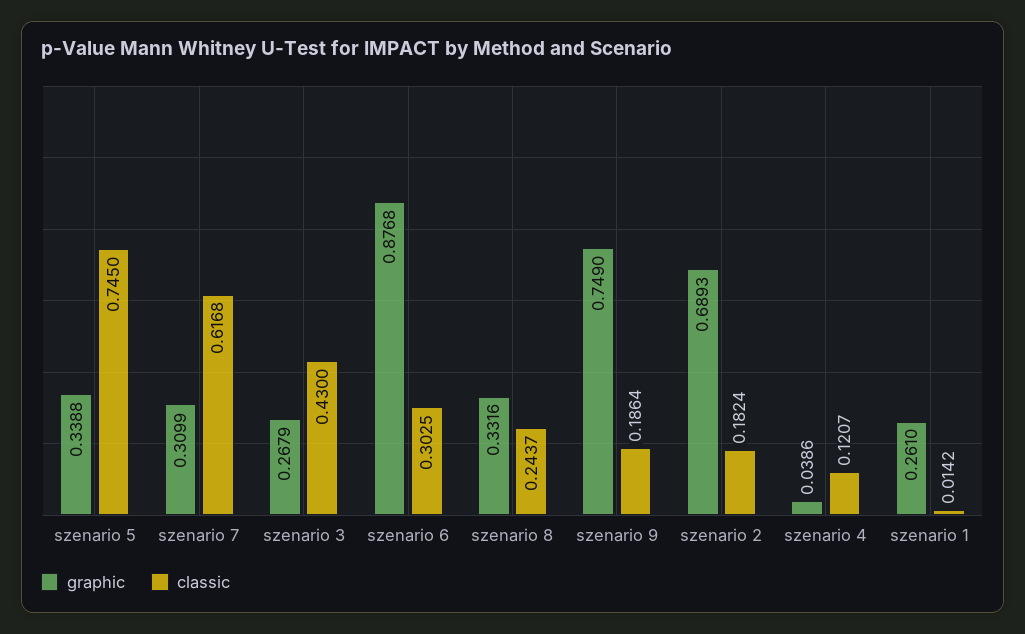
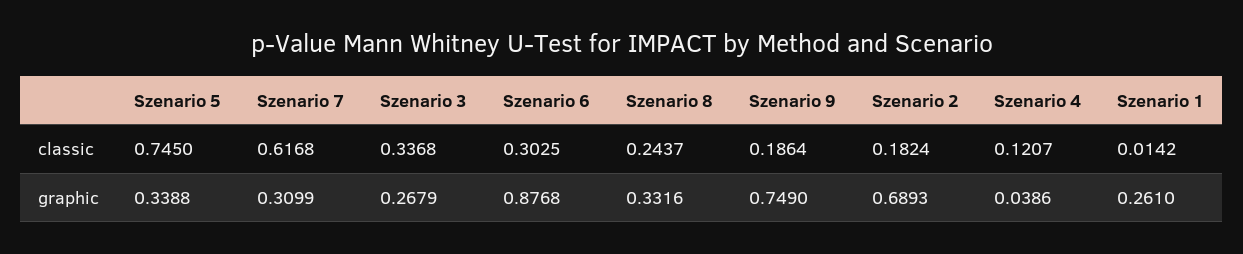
classic, szenario 3: 0.43 -> 0.3368

